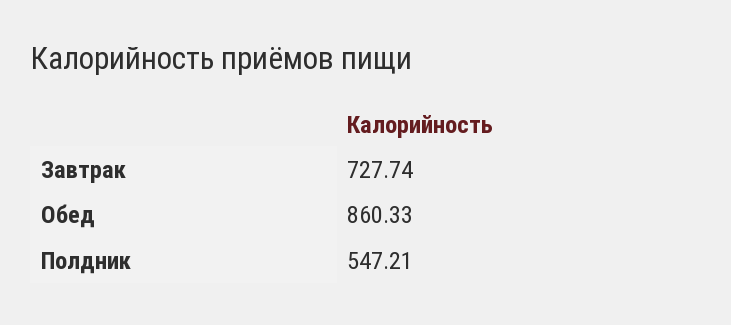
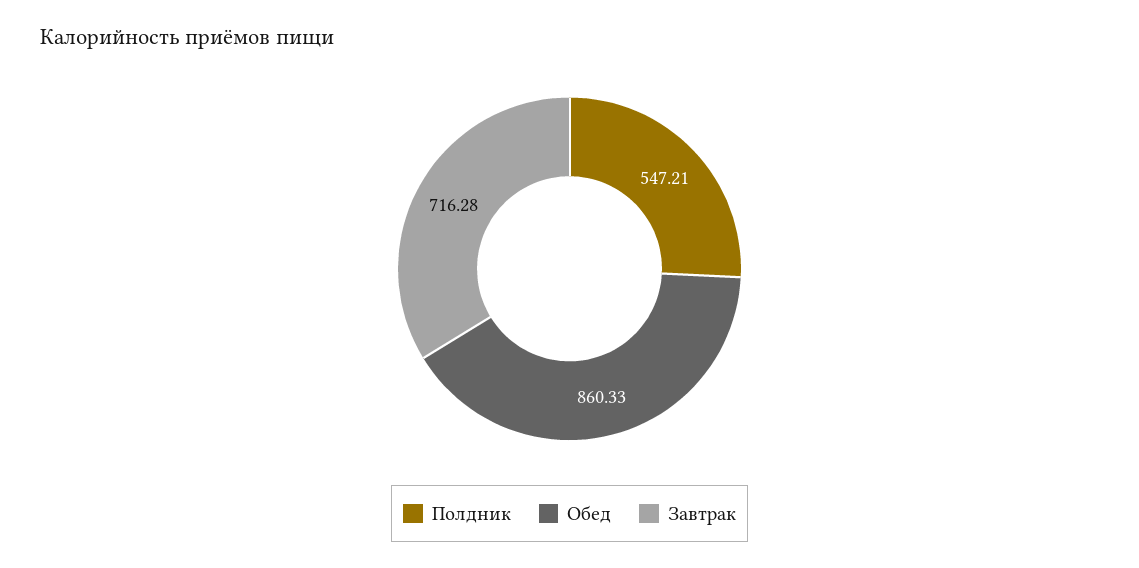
Завтрак: 727.74 -> 716.28

